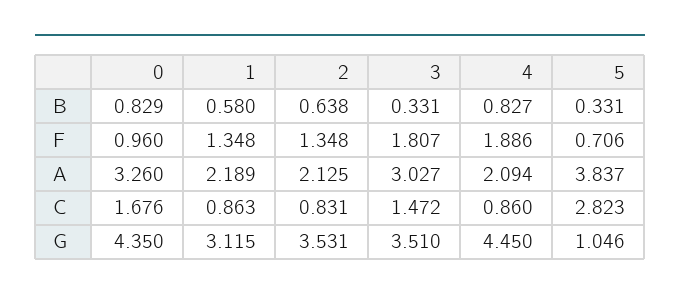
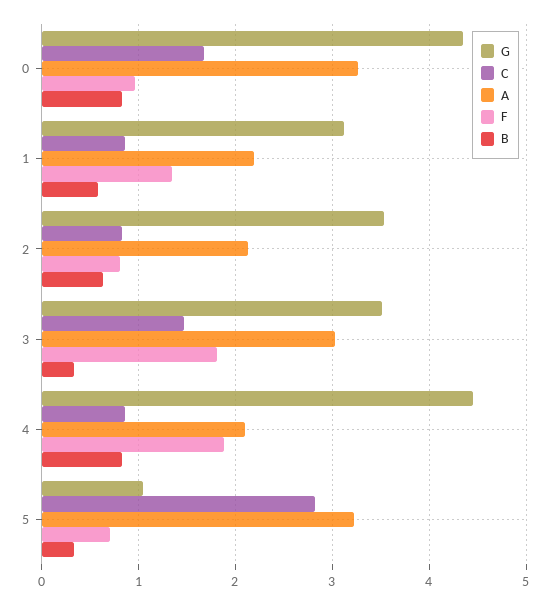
F, 2: 1.348 -> 0.8
A, 5: 3.837 -> 3.2

